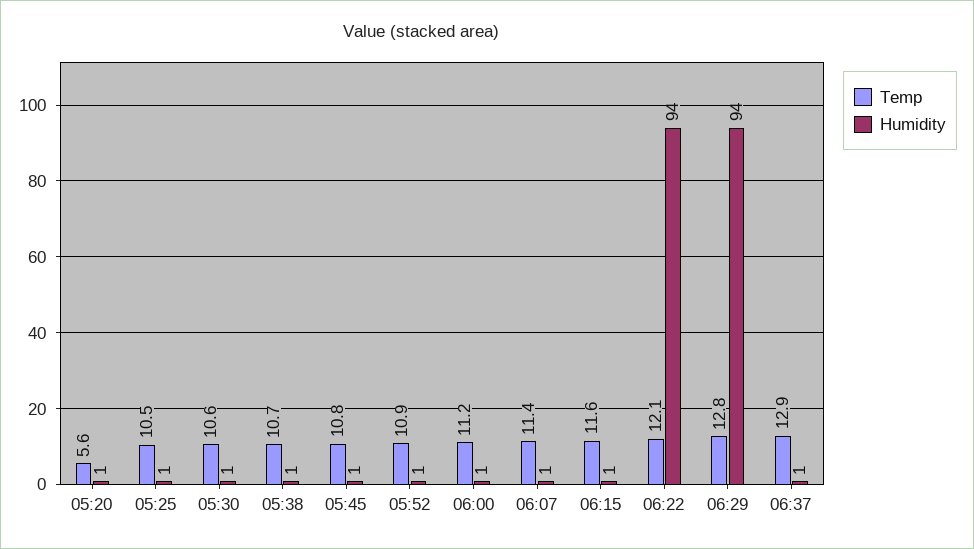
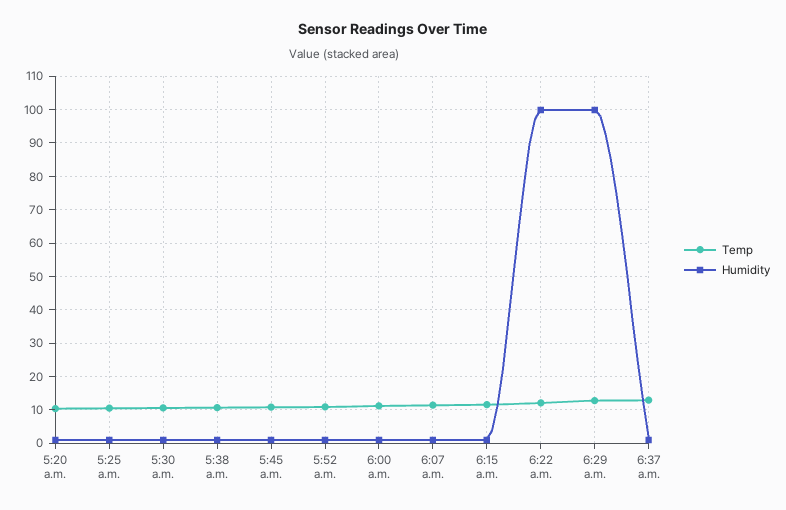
Temp, 05:20: 5.6 -> 10
Humidity, 06:22: 94 -> 100
Humidity, 06:29: 94 -> 100

